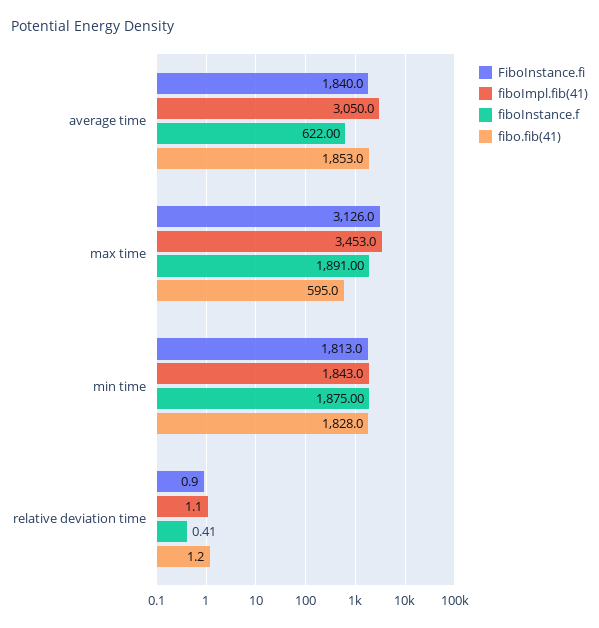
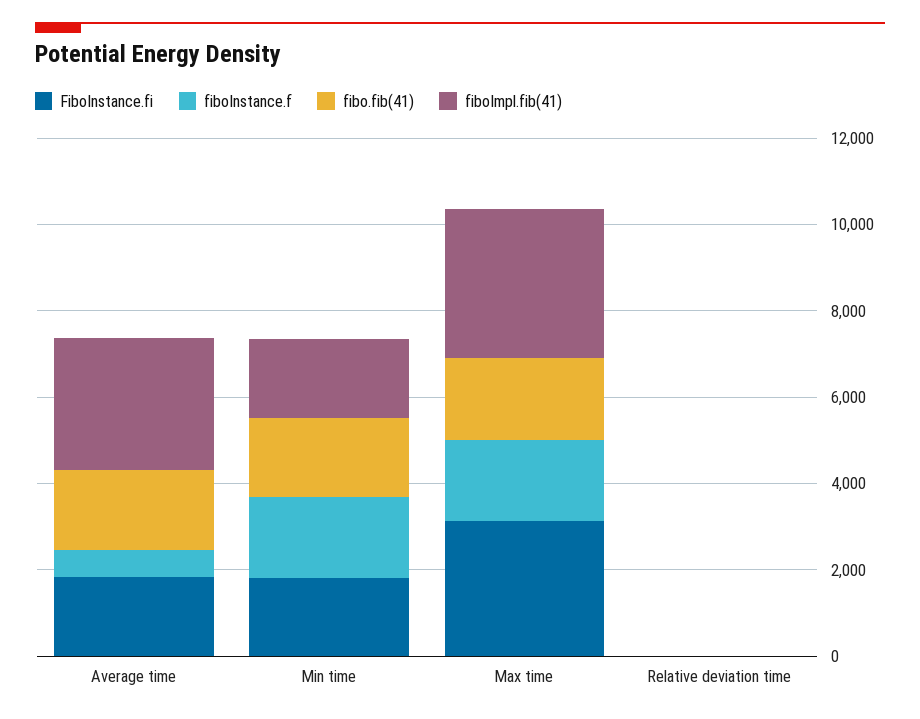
fibo.fib(41), max time: 595 -> 2000

